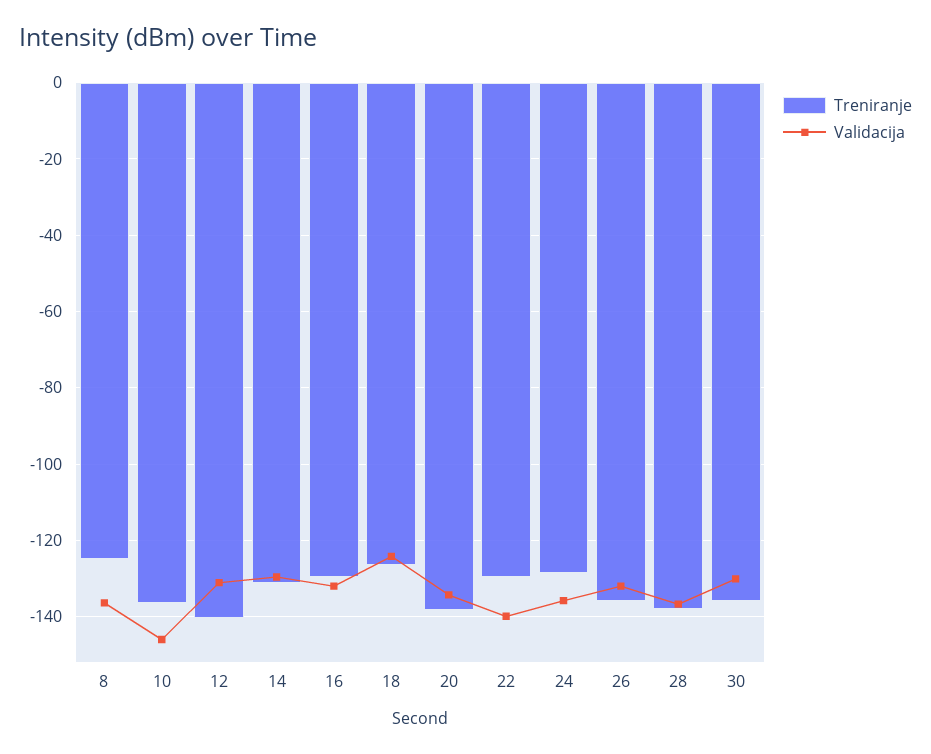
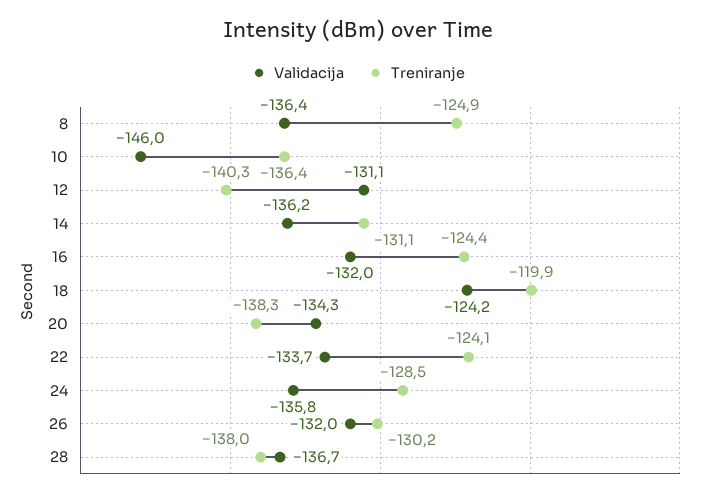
Validacija, 14: -130 -> -136.2
Treniranje, 16: -130 -> -124.4
Treniranje, 18: -126 -> -119.9
Treniranje, 22: -130 -> -124.1
Validacija, 22: -140 -> -133.7
Treniranje, 26: -136 -> -130.2
Treniranje, 30: -136 -> none
Validacija, 30: -130 -> none

